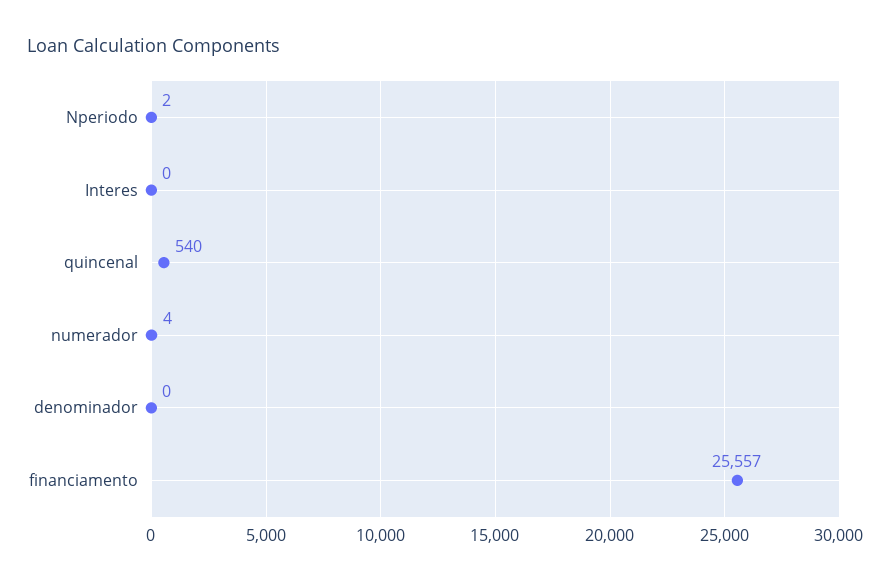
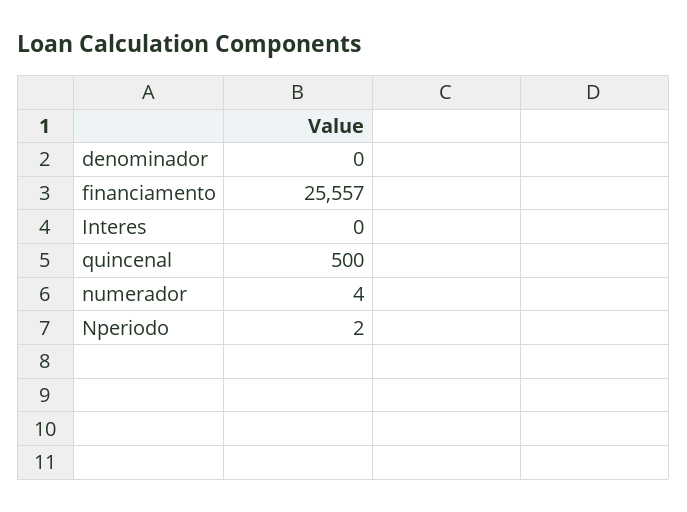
quincenal: 540 -> 500

